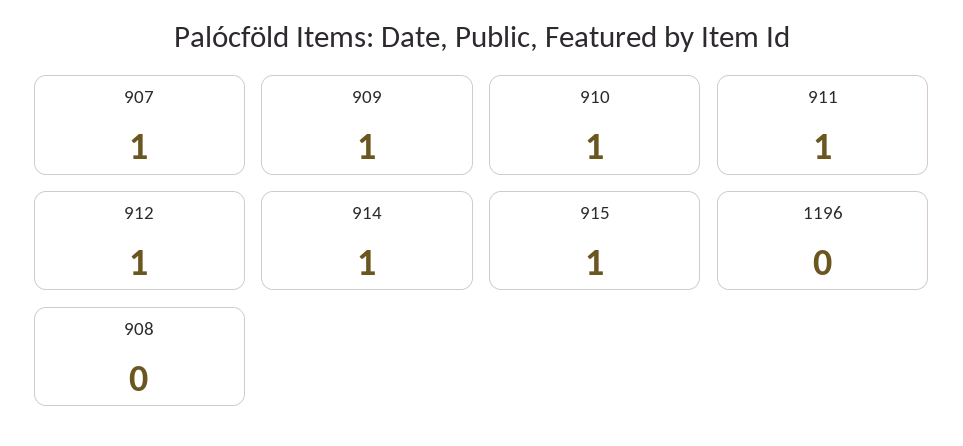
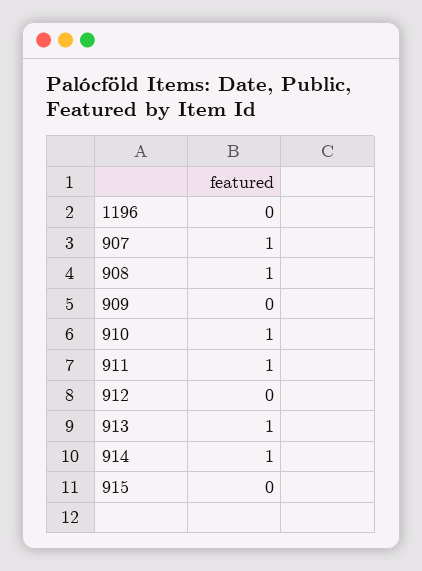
909: 1 -> 0
912: 1 -> 0
915: 1 -> 0
908: 0 -> 1
913: none -> 1

